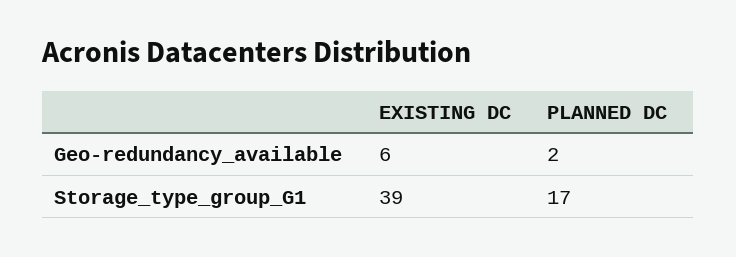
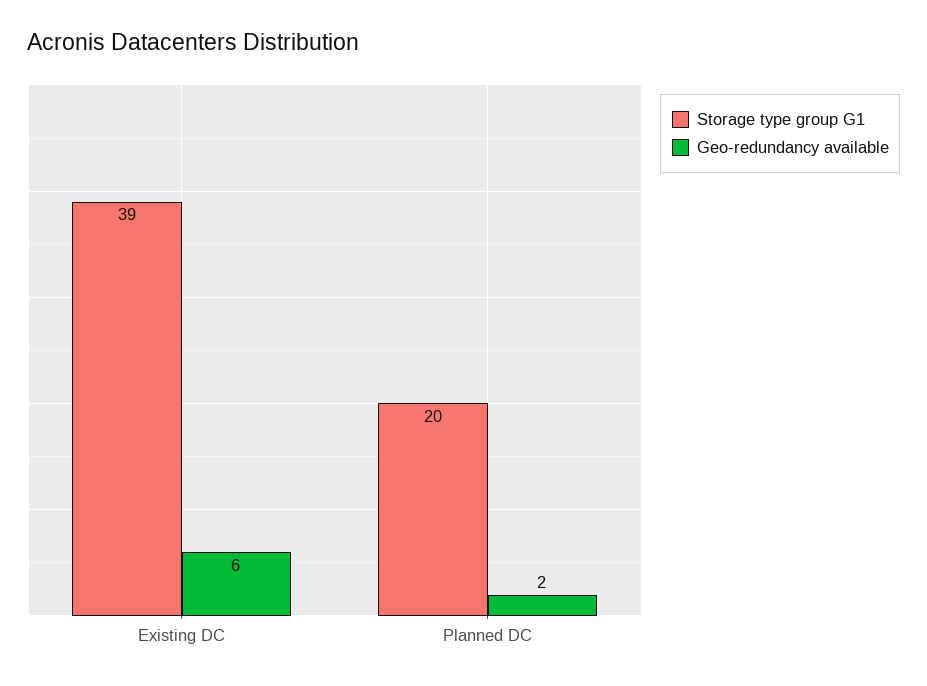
Storage_type_group_G1, PLANNED DC: 17 -> 20

